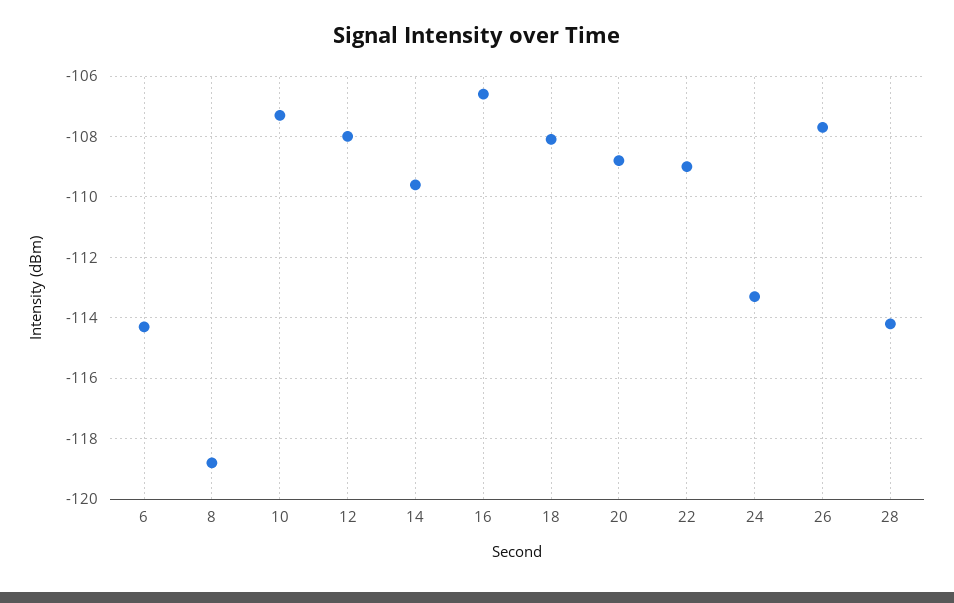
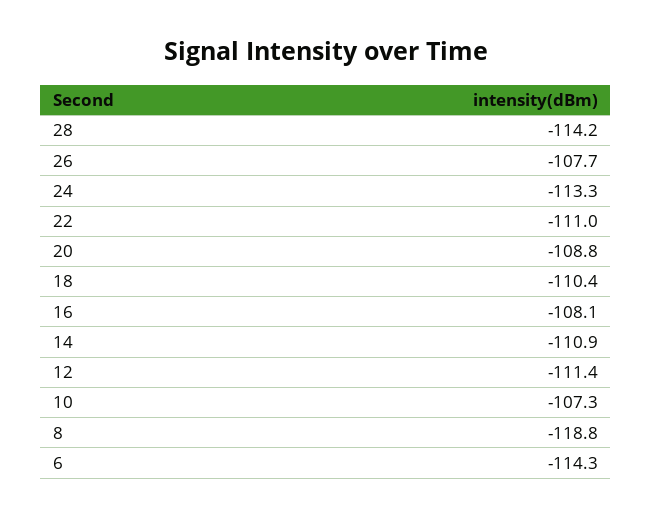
12: -108 -> -111.4
14: -109.5 -> -110.9
16: -106.5 -> -108.1
18: -108 -> -110.4
22: -109 -> -111

